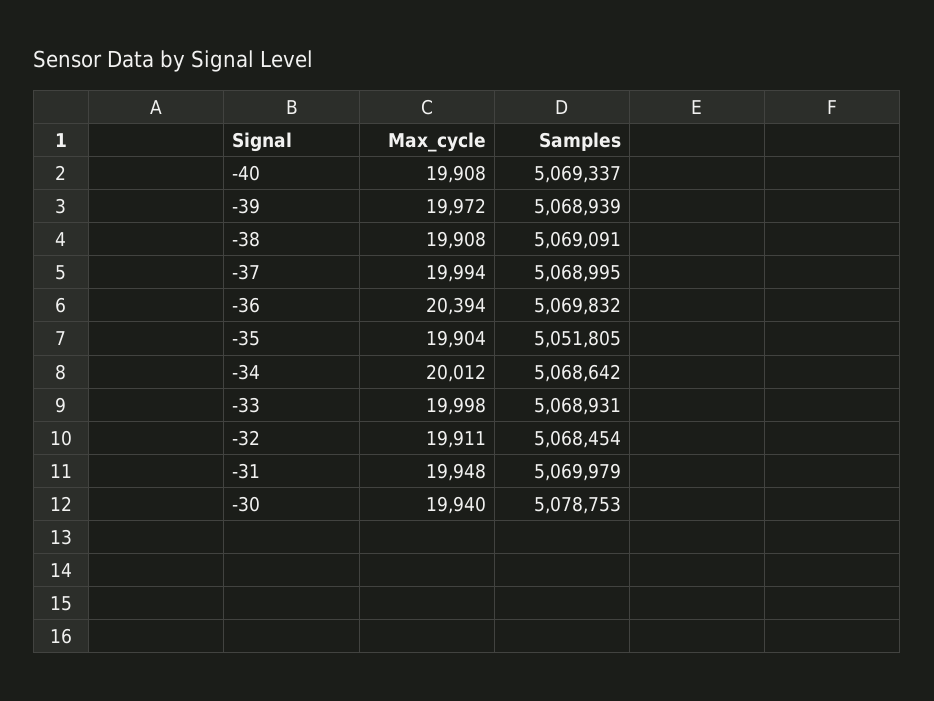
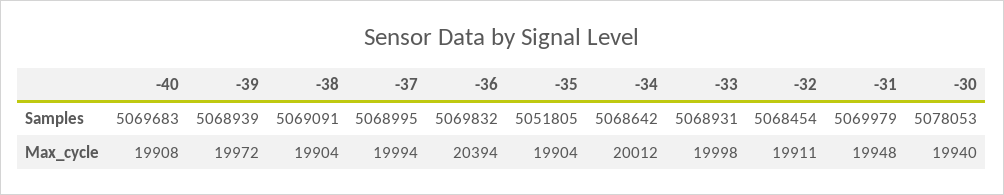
Samples, -40: 5069337 -> 5069683
Max_cycle, -38: 19908 -> 19904
Samples, -30: 5078753 -> 5078053

